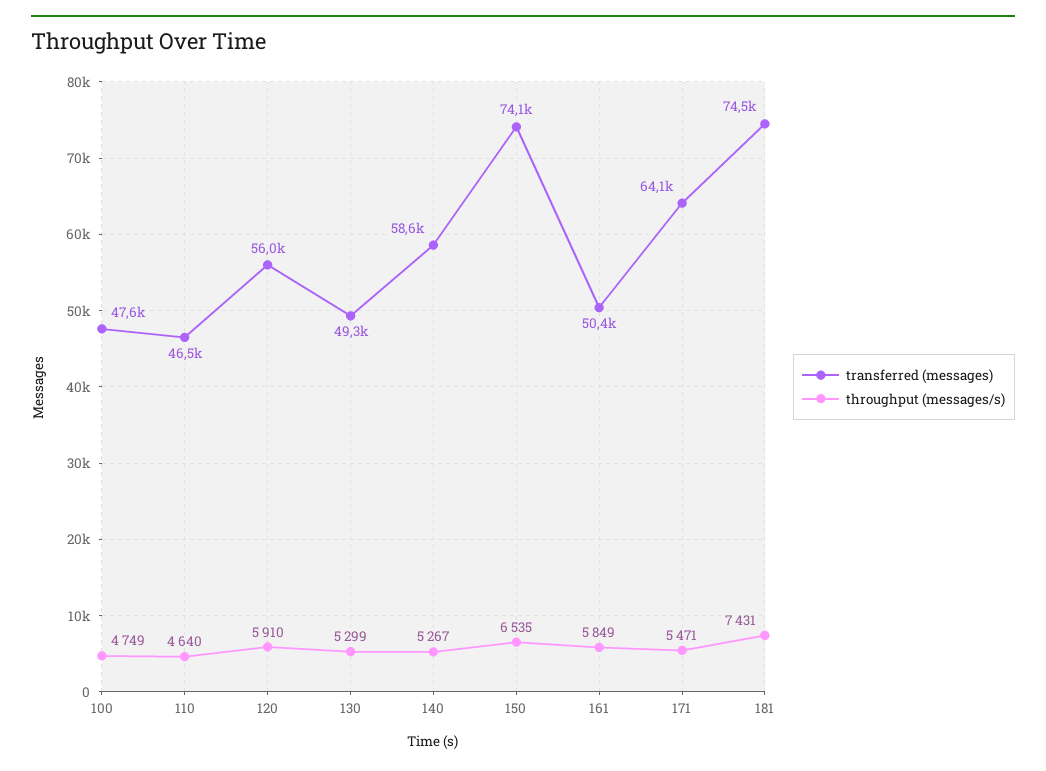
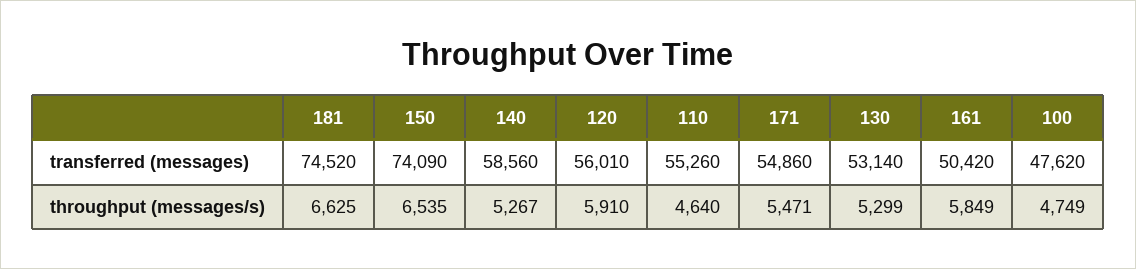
transferred (messages), 110: 46500 -> 55260
transferred (messages), 130: 49300 -> 53140
transferred (messages), 171: 64100 -> 54860
throughput (messages/s), 181: 7431 -> 6625

